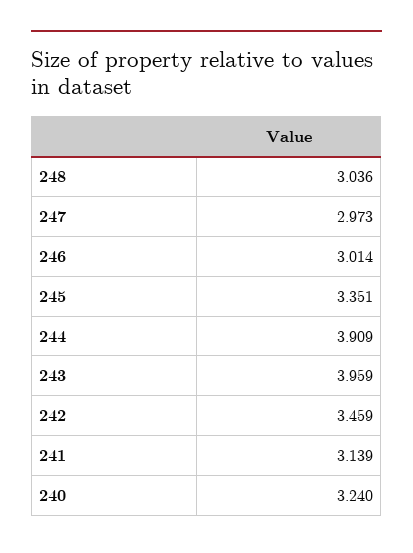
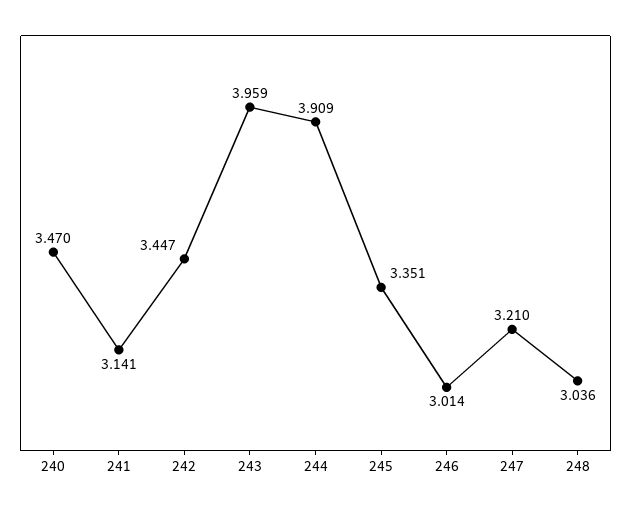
247: 2.973 -> 3.21
242: 3.459 -> 3.447
241: 3.139 -> 3.141
240: 3.24 -> 3.47

